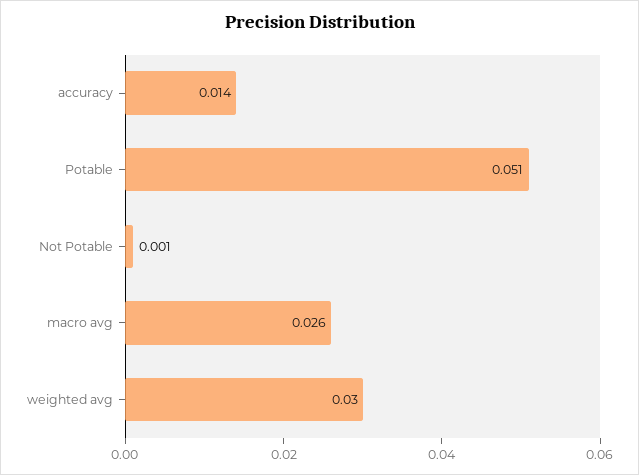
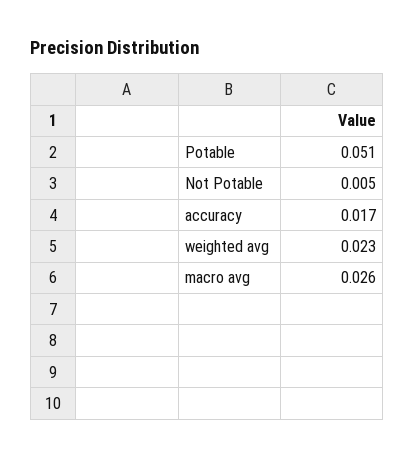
accuracy: 0.014 -> 0.017
Not Potable: 0.001 -> 0.005
weighted avg: 0.03 -> 0.023

